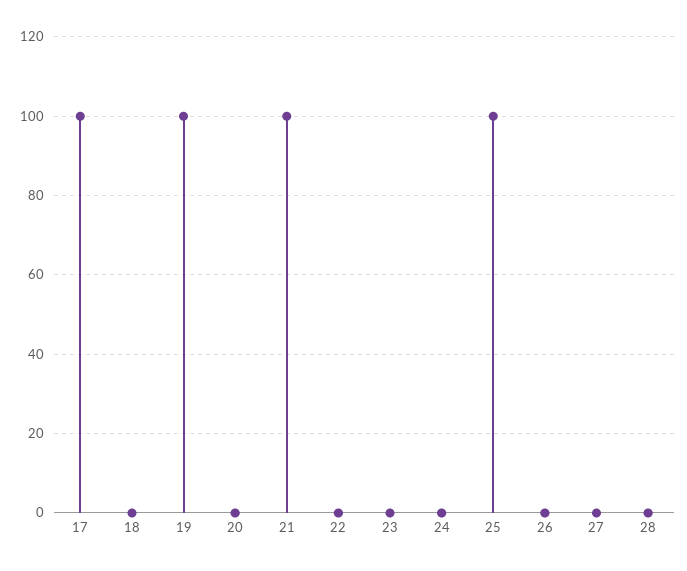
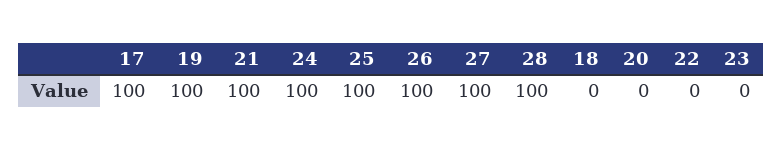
24: 0 -> 100
26: 0 -> 100
27: 0 -> 100
28: 0 -> 100

